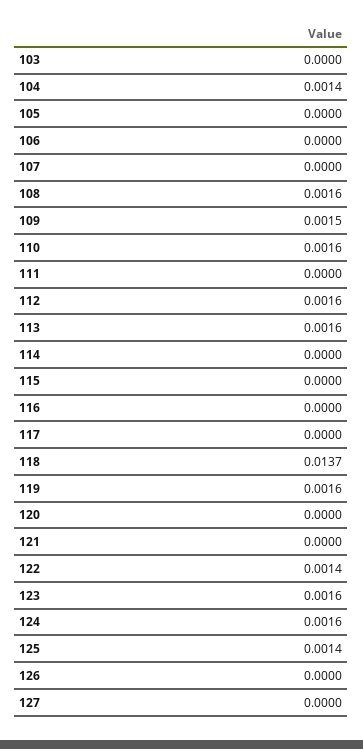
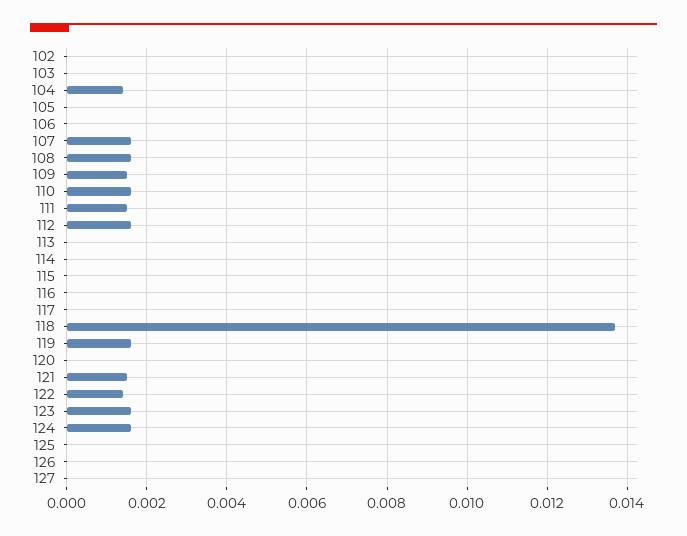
107: 0 -> 0.0015
111: 0 -> 0.0015
113: 0.0016 -> 0
121: 0 -> 0.0015
125: 0.0014 -> 0
102: none -> 0

